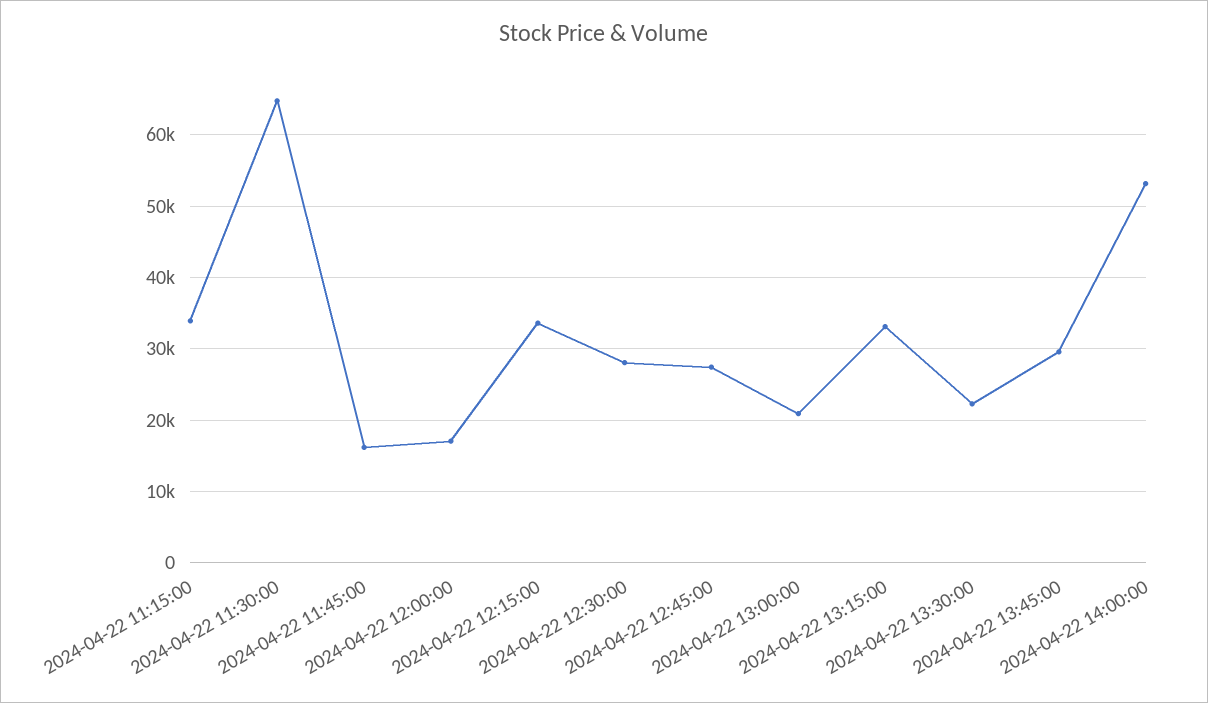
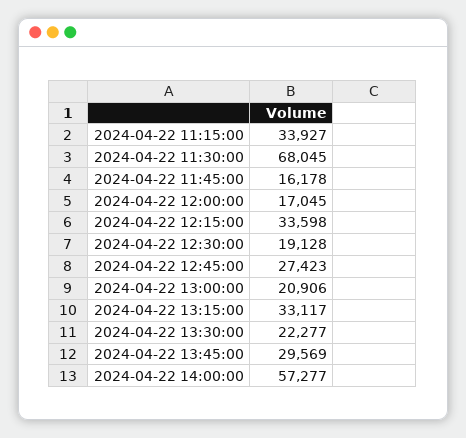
2024-04-22 11:30:00: 65000 -> 68045
2024-04-22 12:30:00: 28000 -> 19128
2024-04-22 14:00:00: 53000 -> 57277

